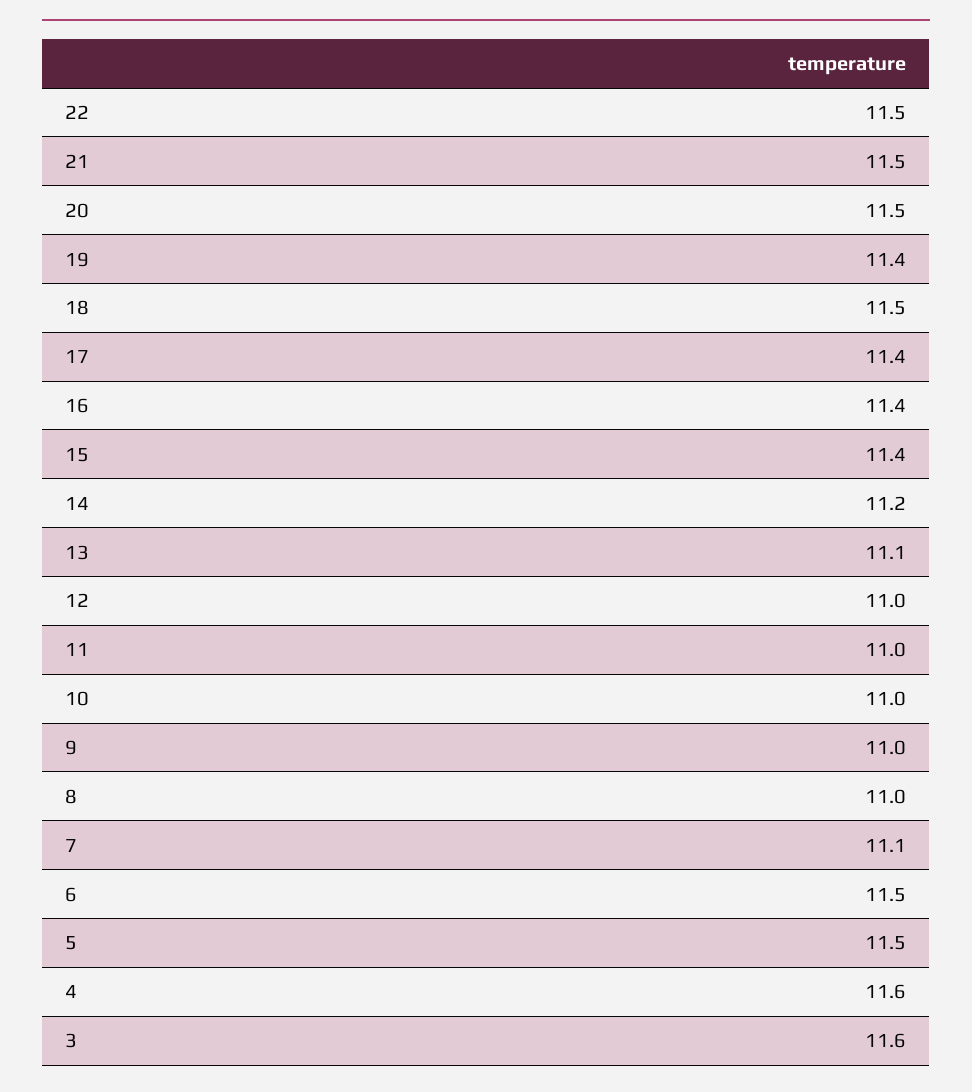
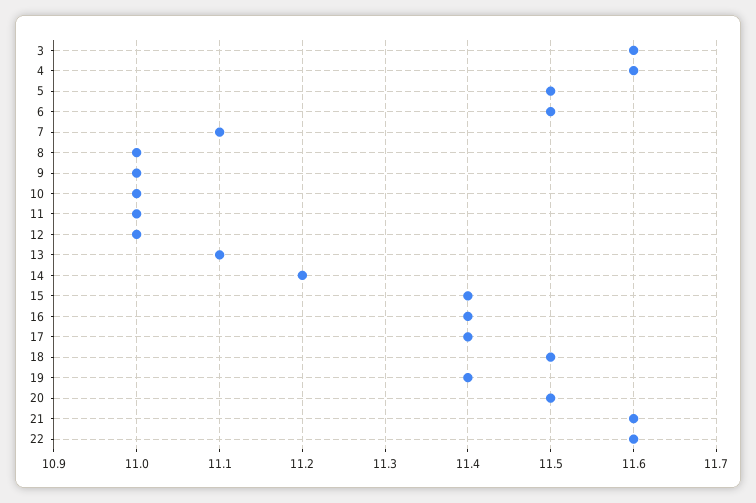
22: 11.5 -> 11.6
21: 11.5 -> 11.6

